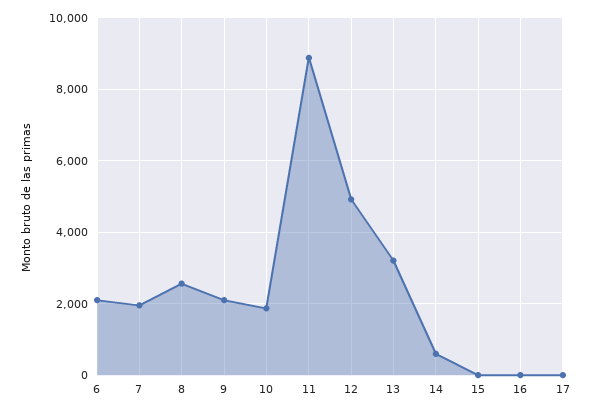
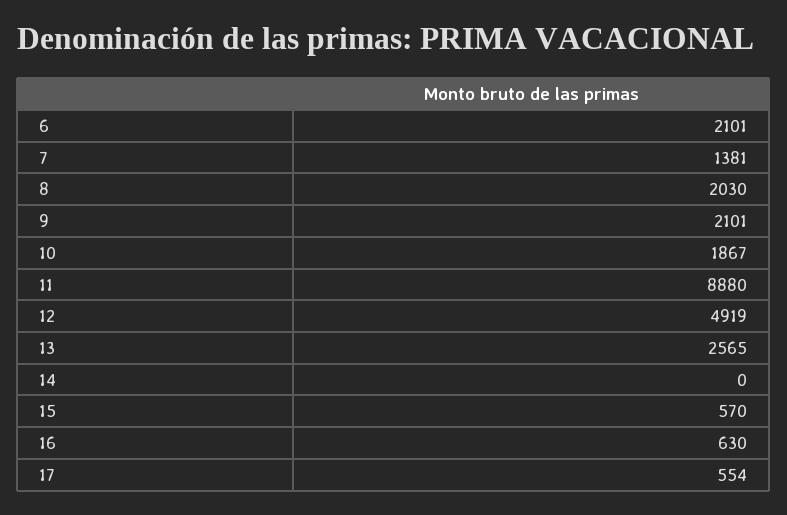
7: 2000 -> 1381
8: 2600 -> 2030
13: 3200 -> 2565
14: 600 -> 0
15: 0 -> 570
16: 0 -> 630
17: 0 -> 554

